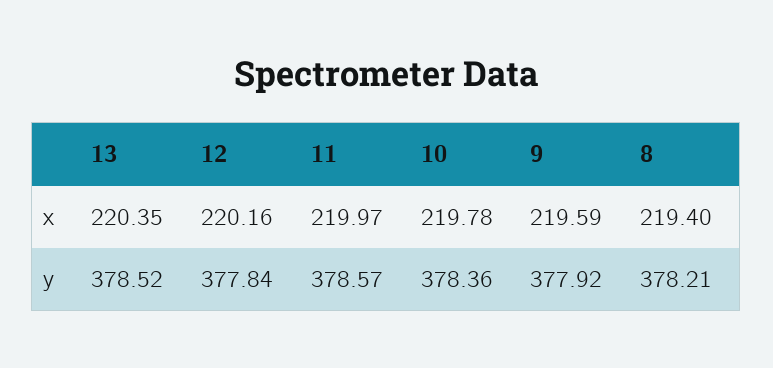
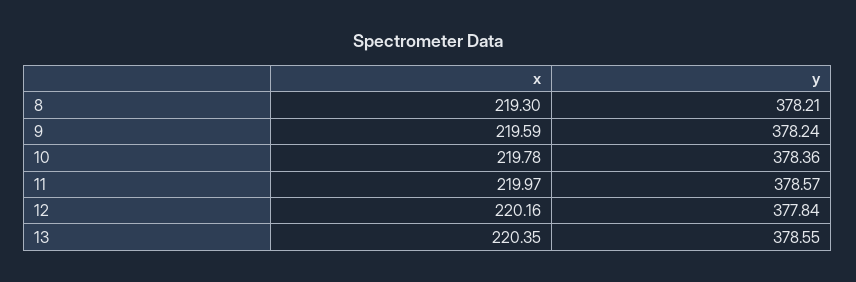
8, x: 219.4 -> 219.3
13, y: 378.52 -> 378.55
9, y: 377.92 -> 378.24

